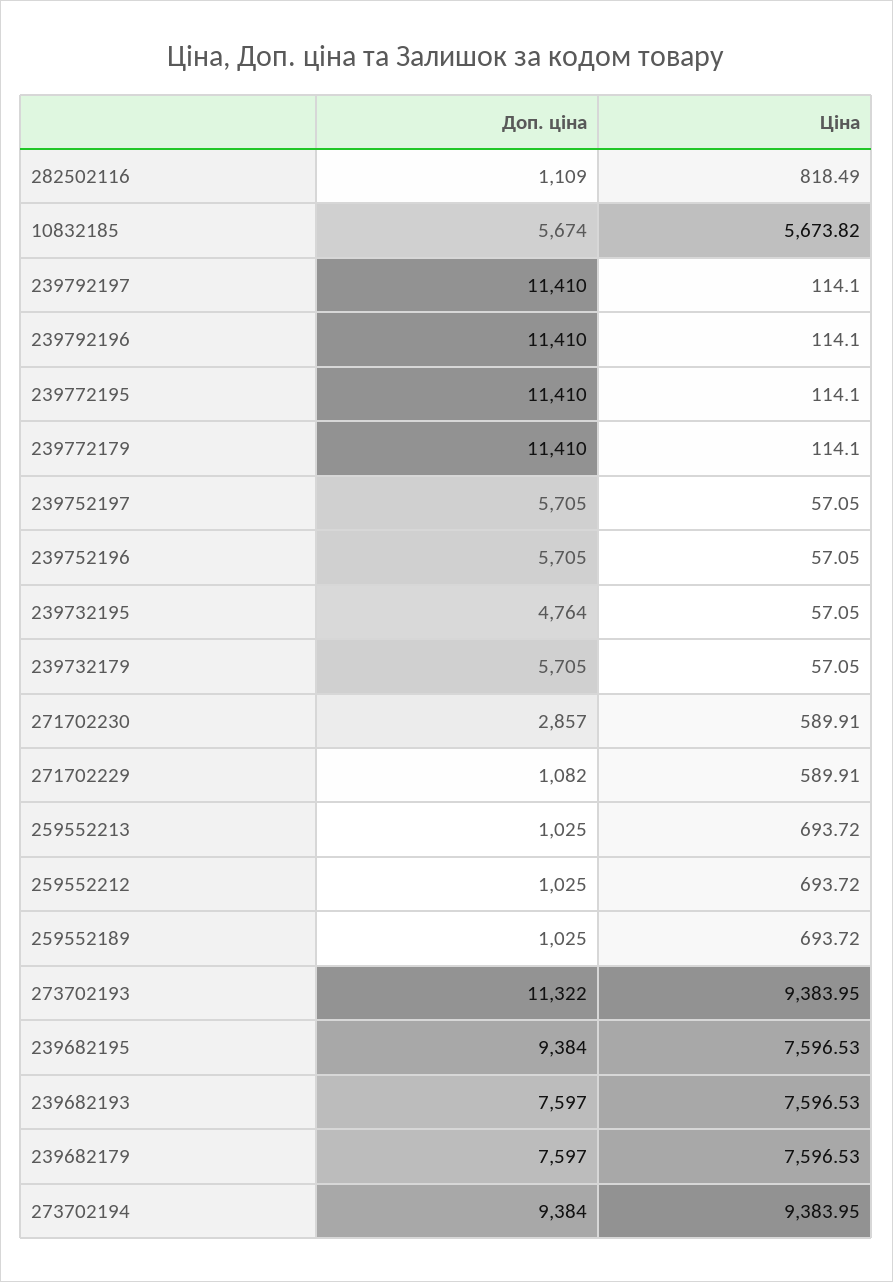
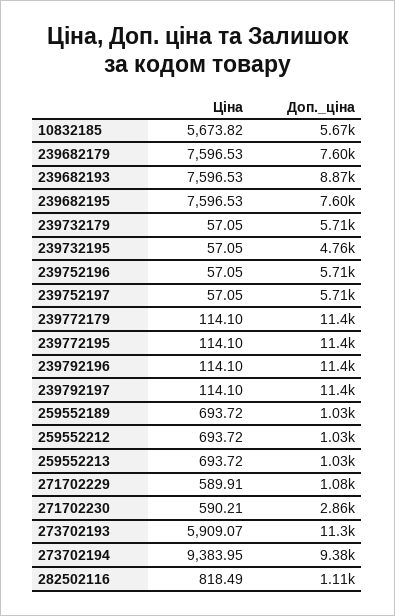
Ціна, 271702230: 589.91 -> 590.21
Ціна, 273702193: 9383.95 -> 5909.07
Доп. ціна, 239682195: 9384 -> 7600
Доп. ціна, 239682193: 7597 -> 8870

